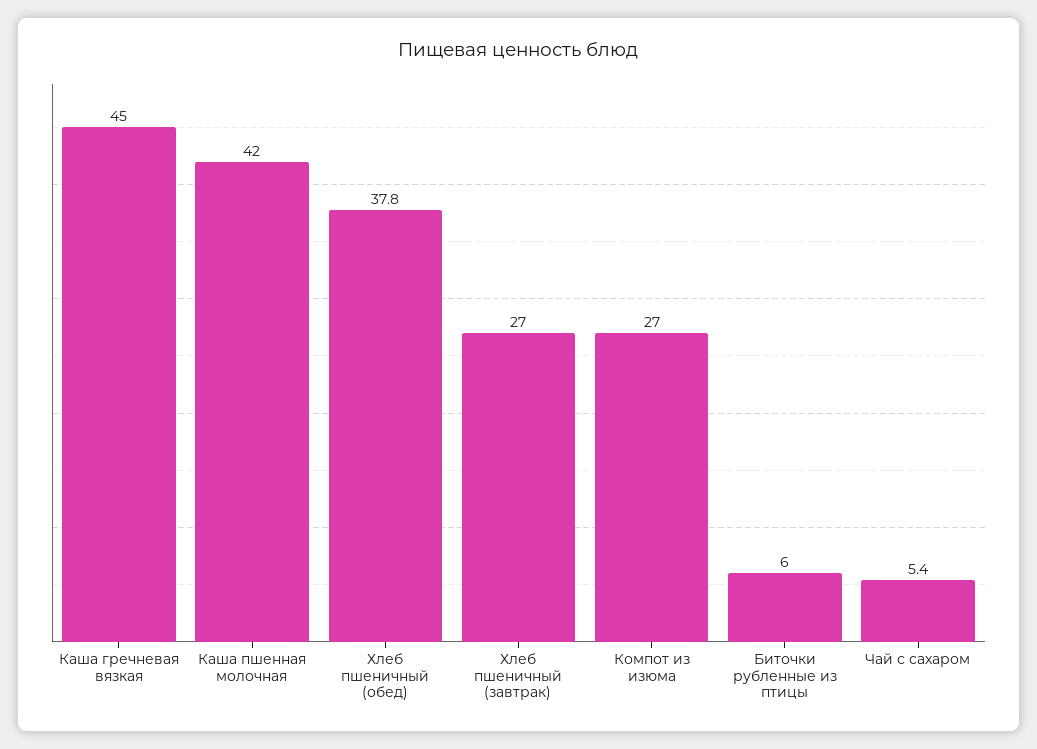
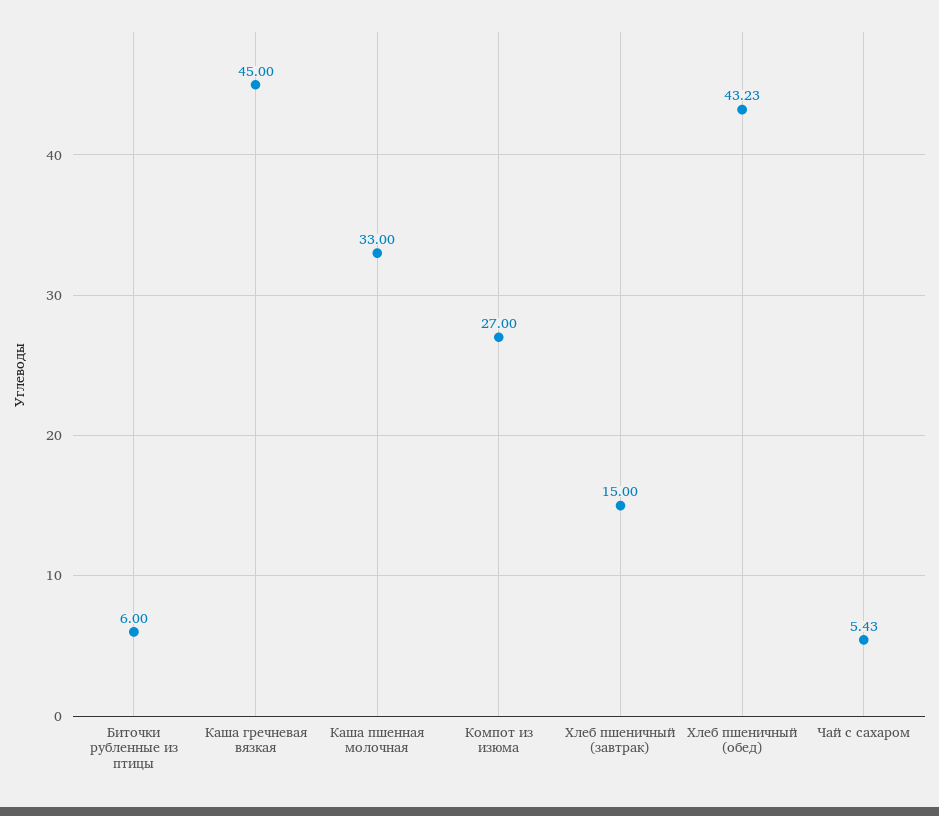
Каша пшенная молочная: 42 -> 33
Хлеб пшеничный (обед): 37.8 -> 43.23
Хлеб пшеничный (завтрак): 27 -> 15

